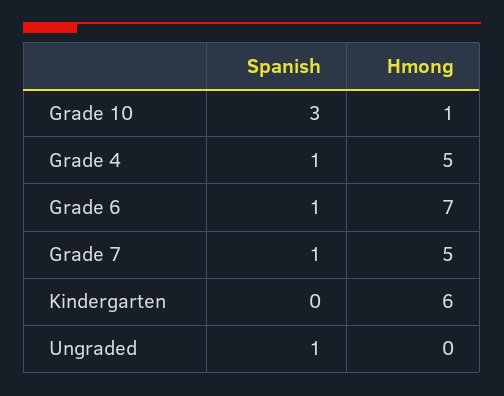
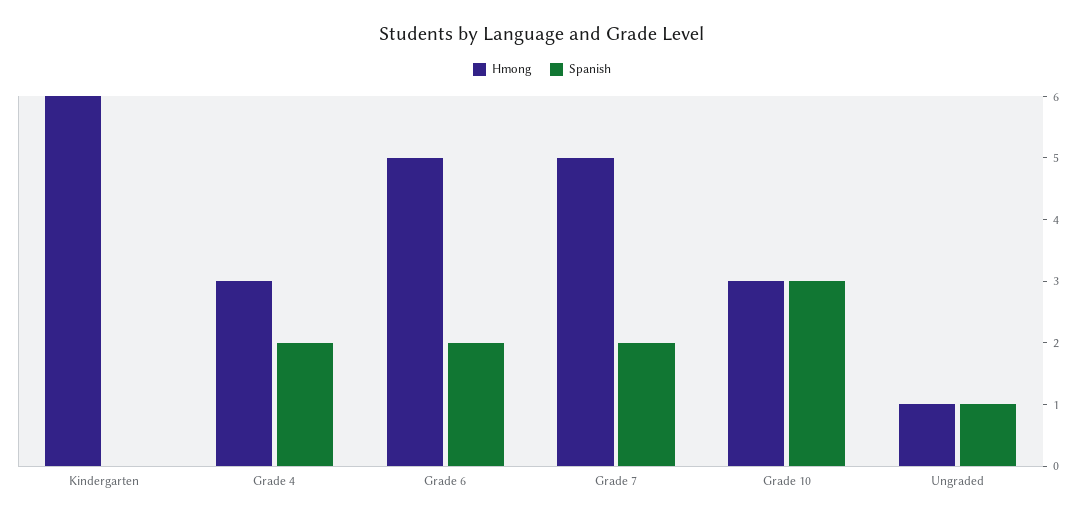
Hmong, Grade 10: 1 -> 3
Spanish, Grade 4: 1 -> 2
Hmong, Grade 4: 5 -> 3
Spanish, Grade 6: 1 -> 2
Hmong, Grade 6: 7 -> 5
Spanish, Grade 7: 1 -> 2
Hmong, Ungraded: 0 -> 1

